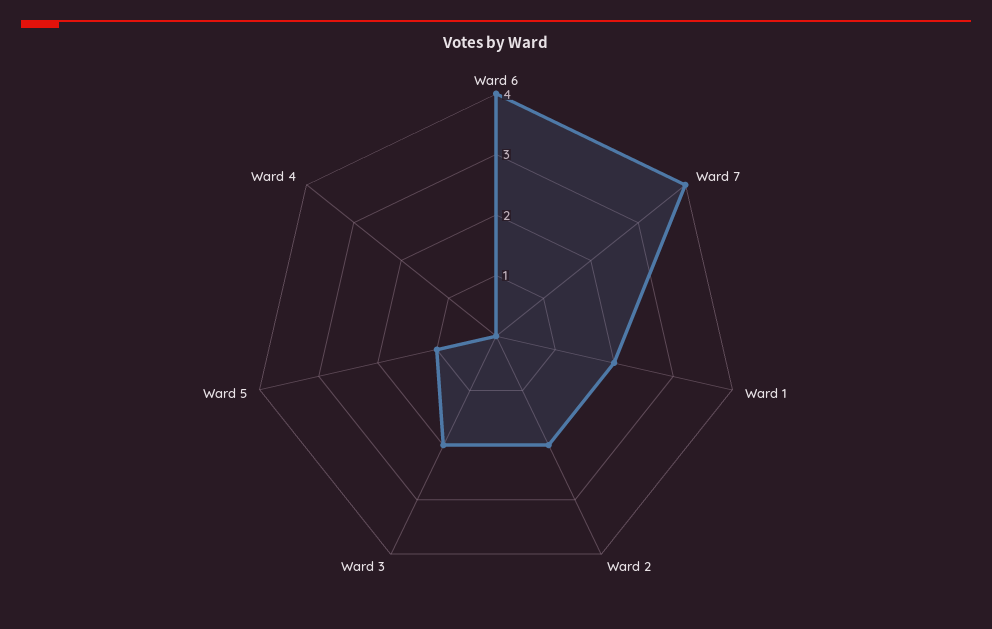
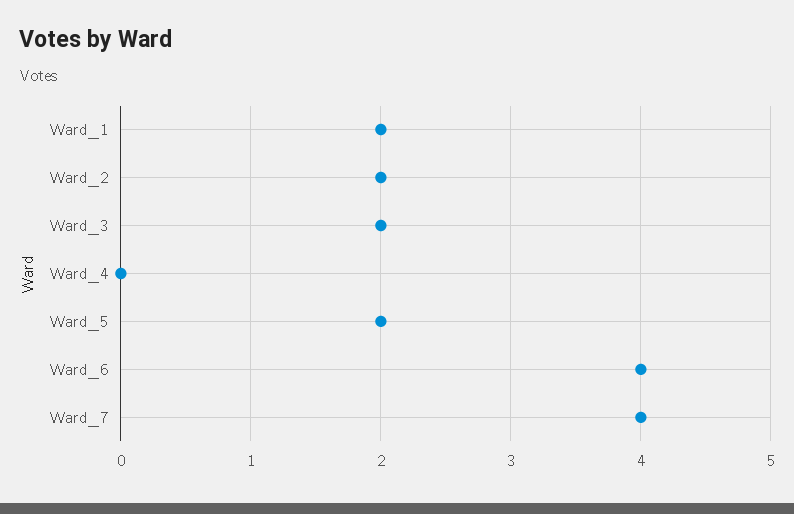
Ward 5: 1 -> 2

